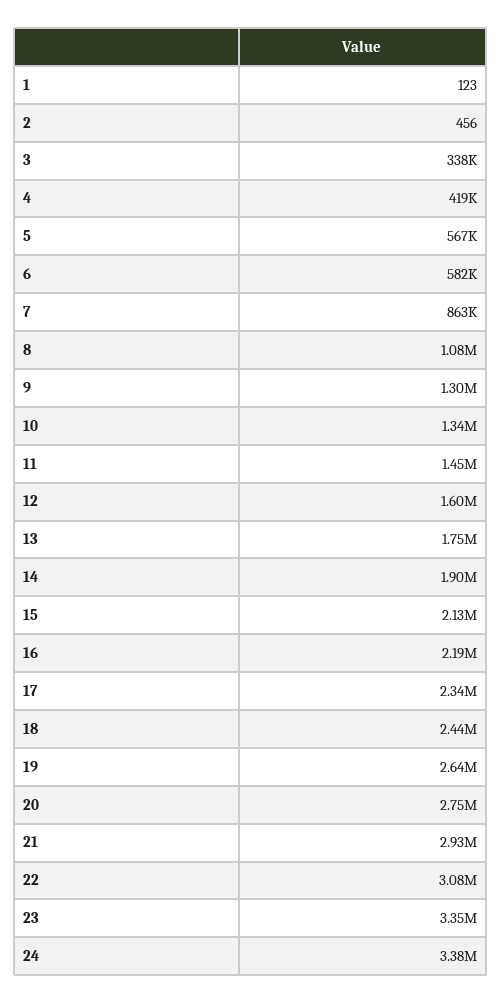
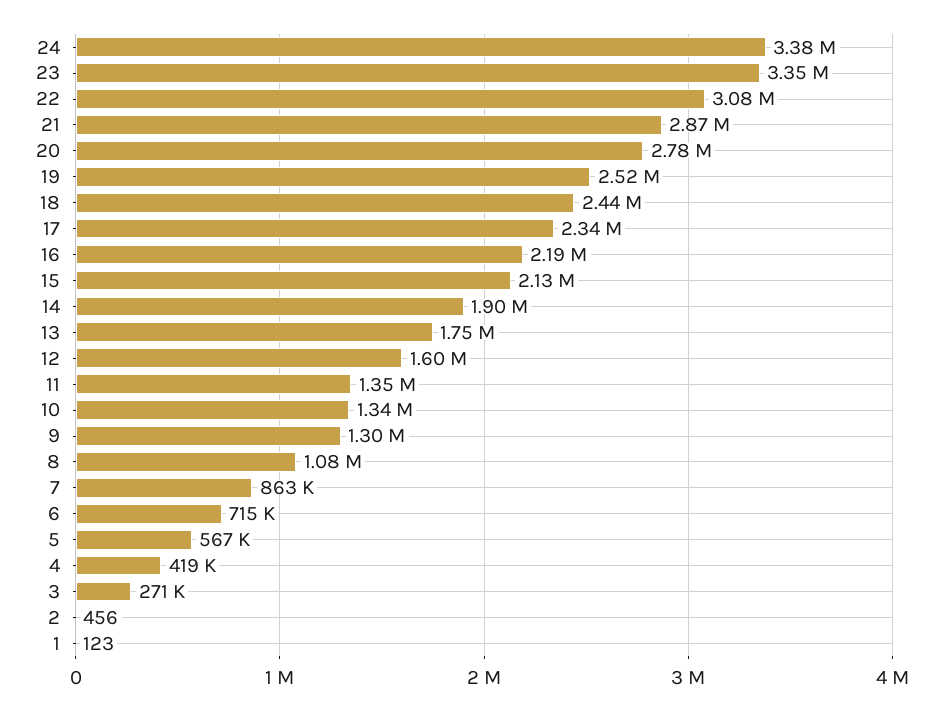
3: 338000 -> 271000
6: 582000 -> 715000
11: 1450000 -> 1350000
19: 2640000 -> 2520000
20: 2750000 -> 2780000
21: 2930000 -> 2870000

